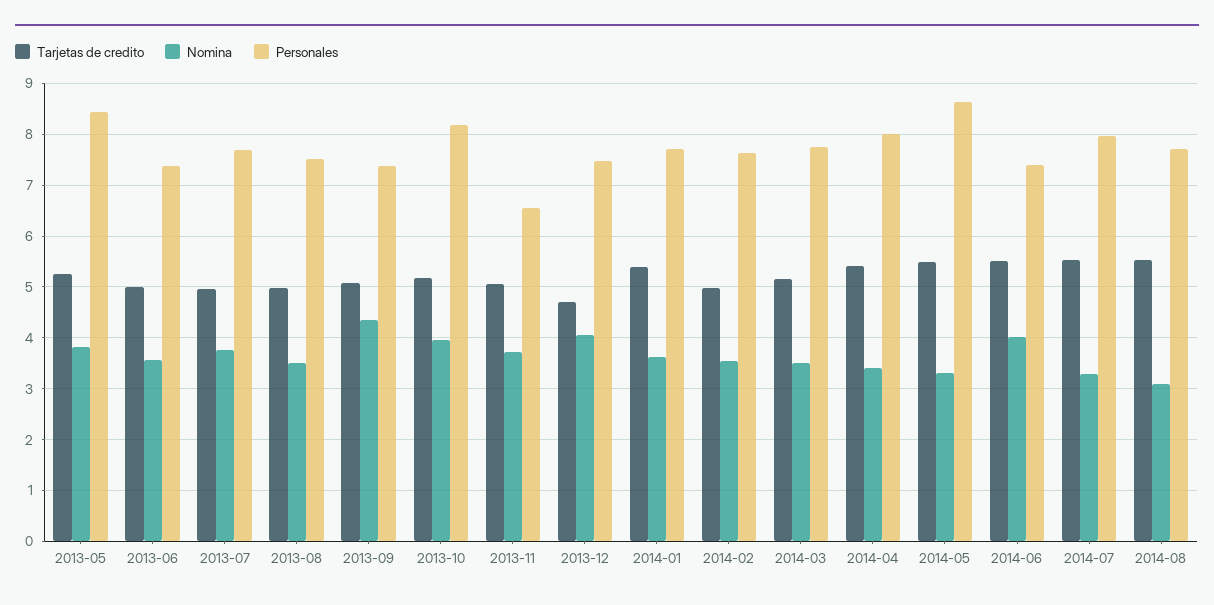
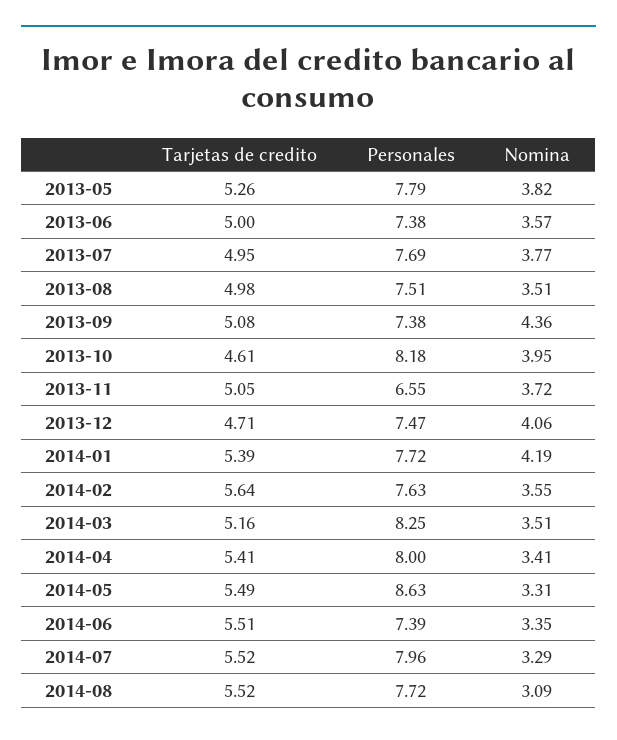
Personales, 2013-05: 8.4 -> 7.79
Tarjetas de credito, 2013-10: 5.2 -> 4.61
Nomina, 2014-01: 3.6 -> 4.19
Tarjetas de credito, 2014-02: 5 -> 5.64
Personales, 2014-03: 7.8 -> 8.25
Nomina, 2014-06: 4 -> 3.35

